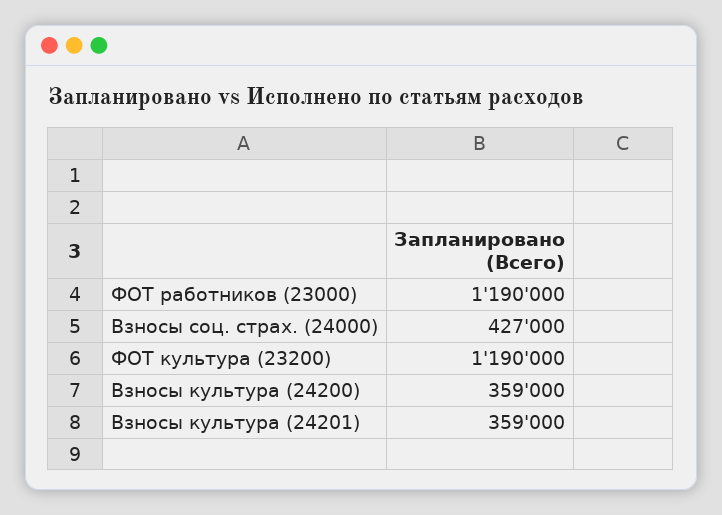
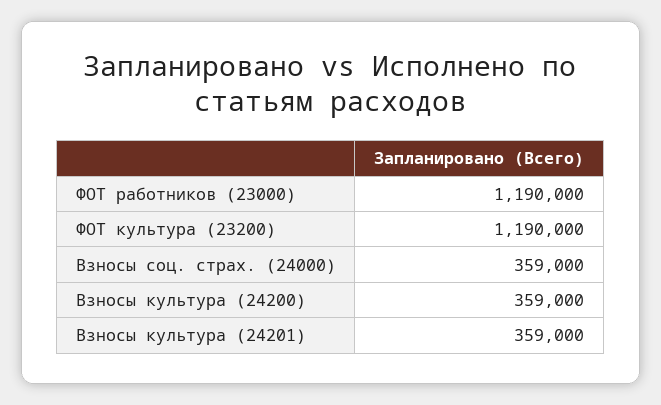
Взносы соц. страх. (24000): 427000 -> 359000

